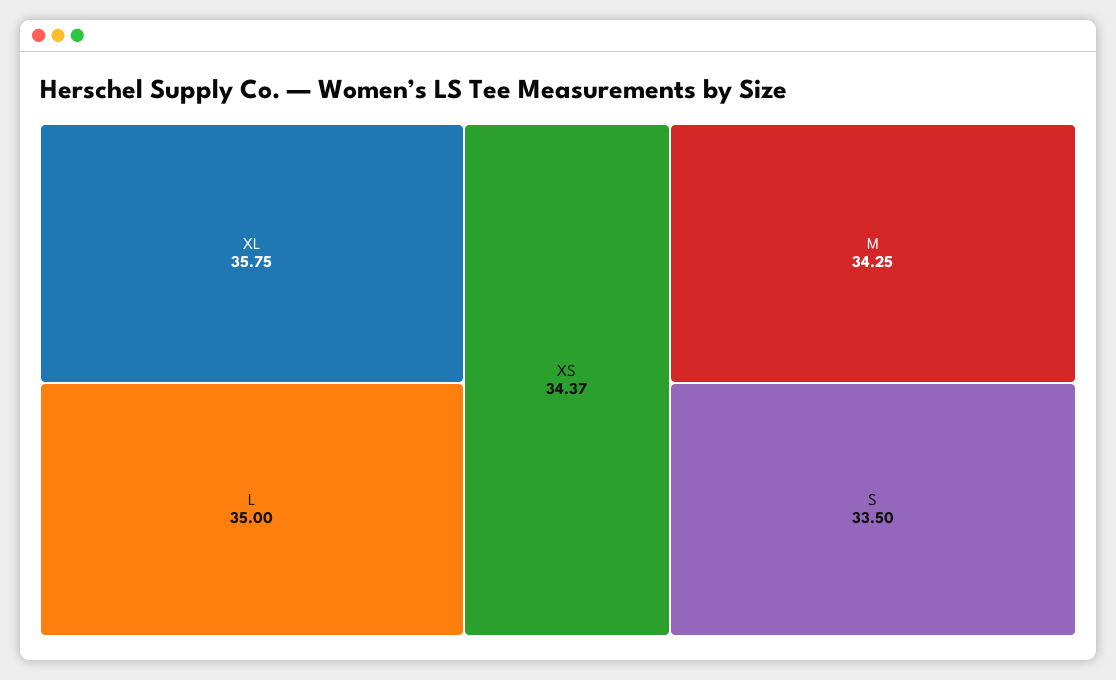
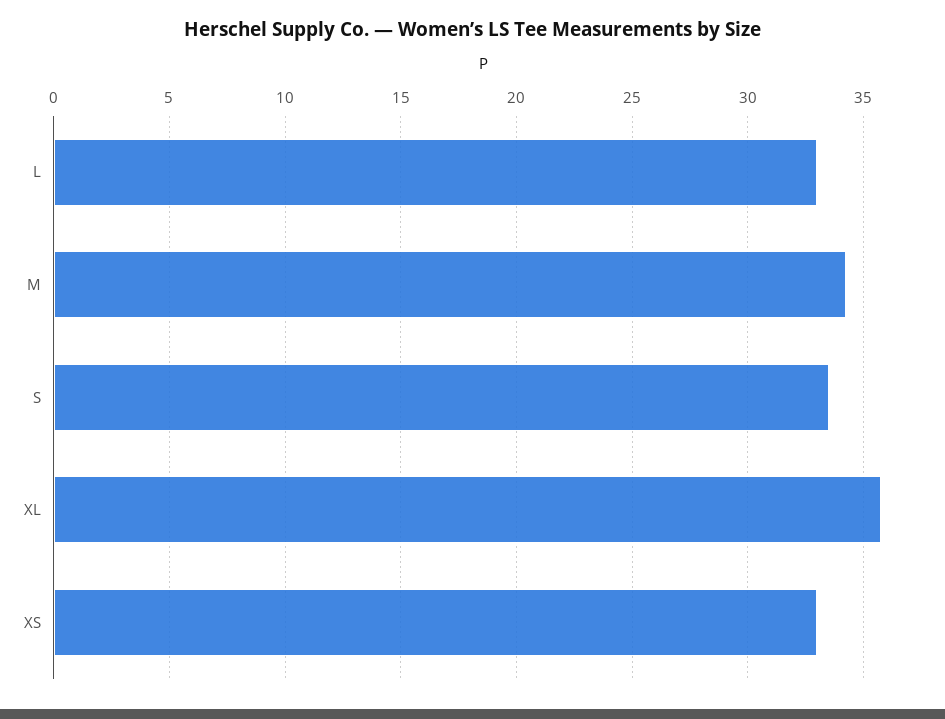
L: 35 -> 33
XS: 34.37 -> 33

